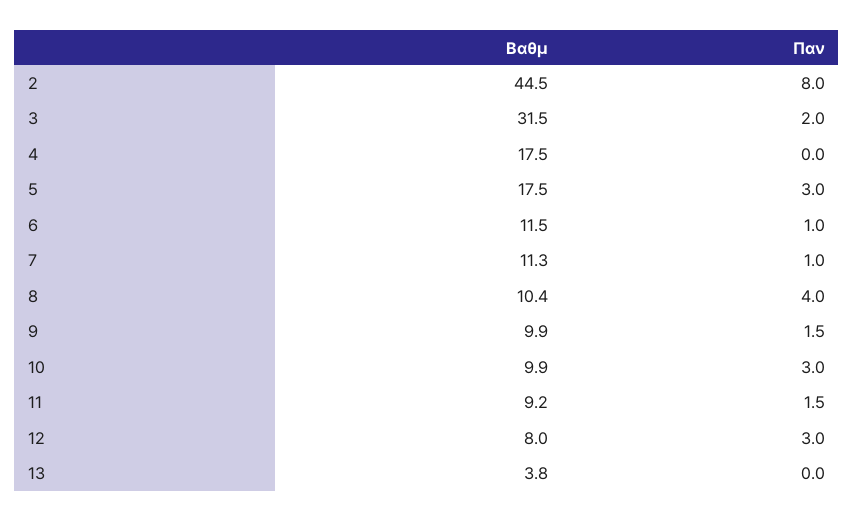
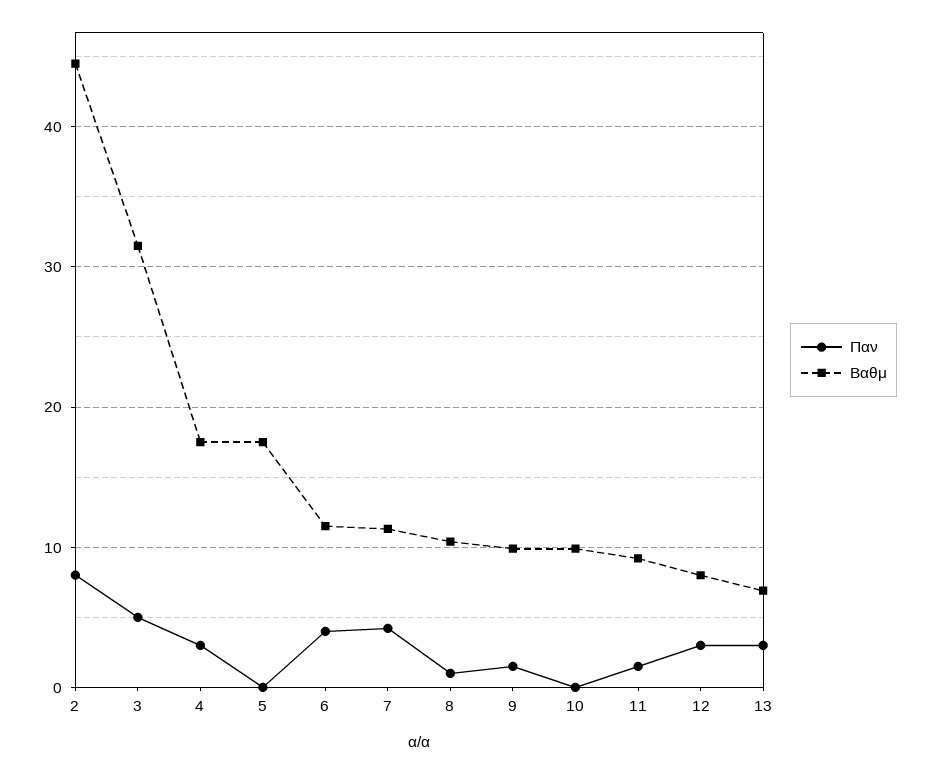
Παν, 3: 2 -> 5
Παν, 4: 0 -> 3
Παν, 5: 3 -> 0
Παν, 6: 1 -> 4
Παν, 7: 1 -> 4
Παν, 8: 4 -> 1
Παν, 10: 3 -> 0
Βαθμ, 13: 3.8 -> 7
Παν, 13: 0 -> 3

